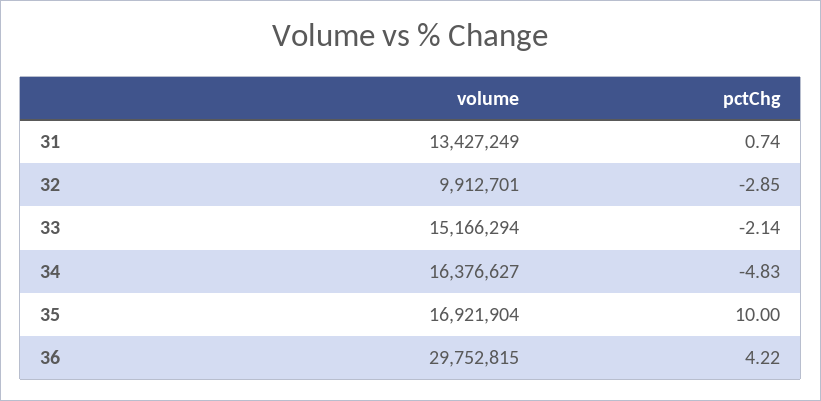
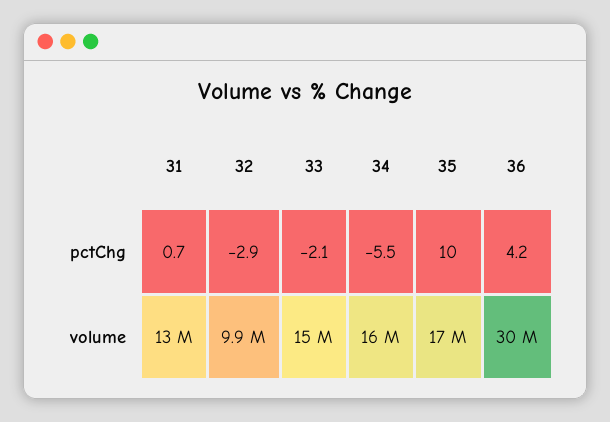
pctChg, 34: -4.83 -> -5.5

